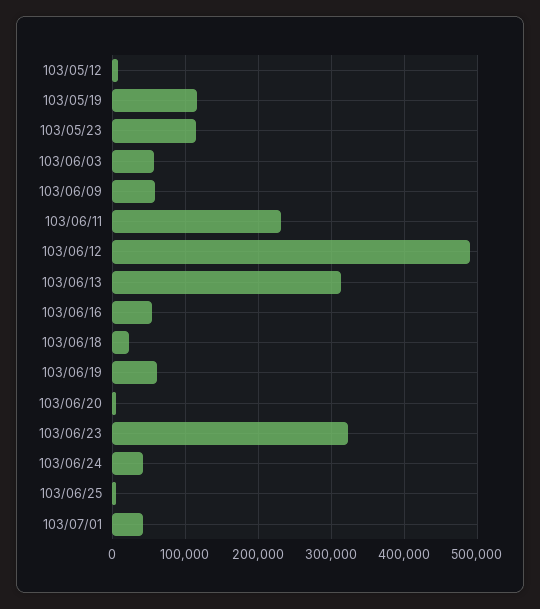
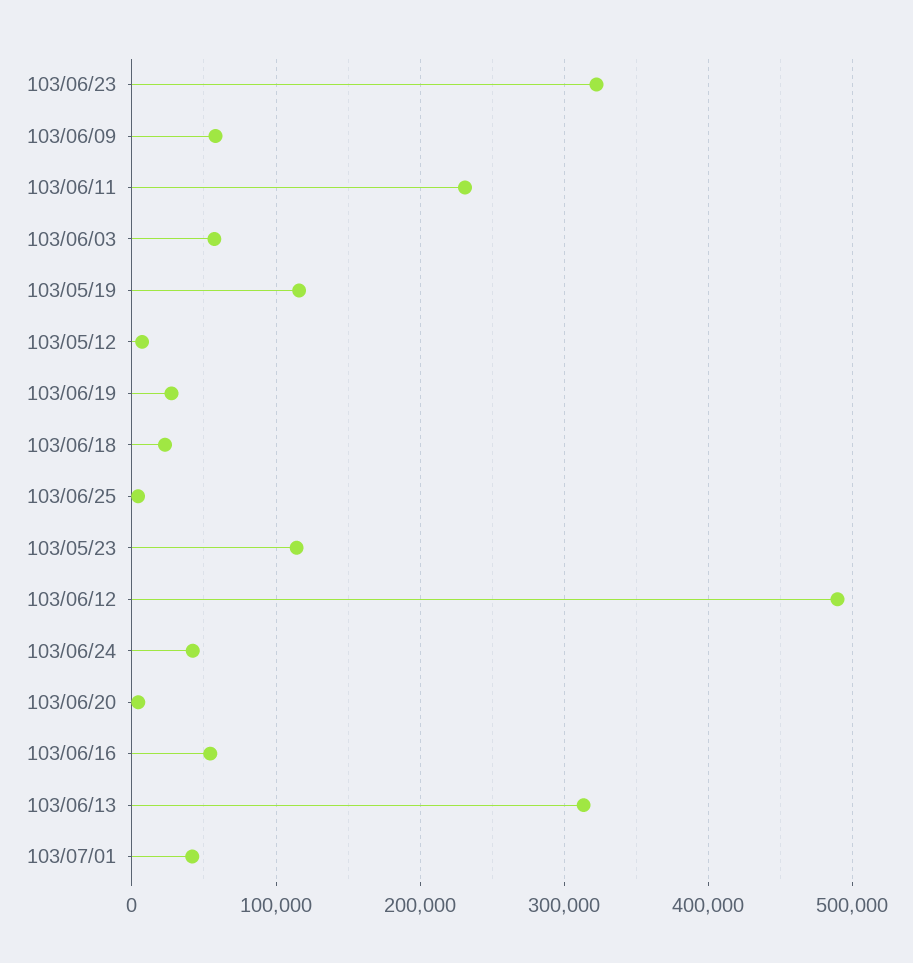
103/06/19: 60000 -> 30000

